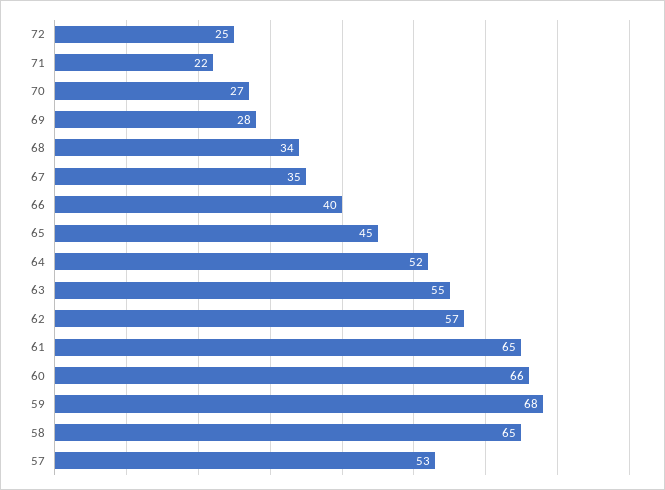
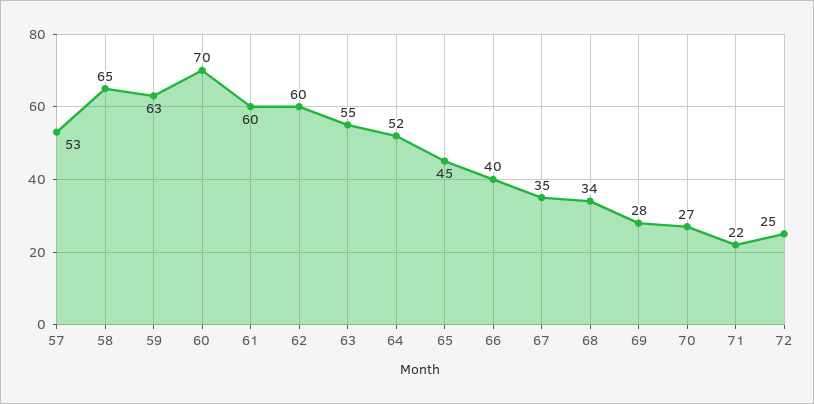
62: 57 -> 60
61: 65 -> 60
60: 66 -> 70
59: 68 -> 63

